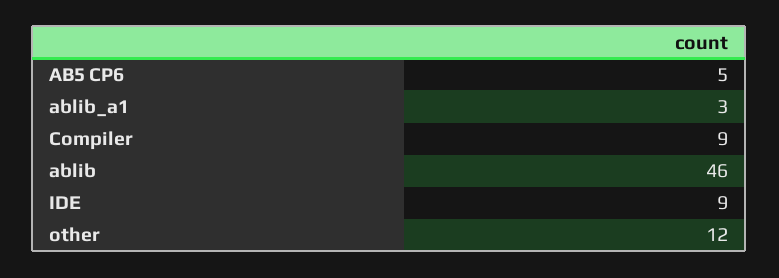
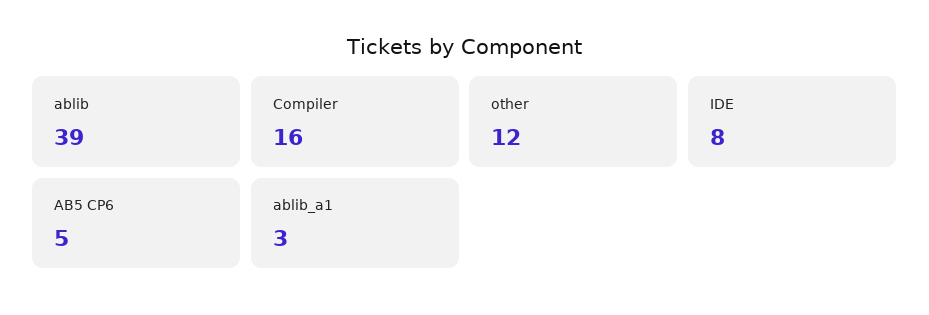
Compiler: 9 -> 16
ablib: 46 -> 39
IDE: 9 -> 8

